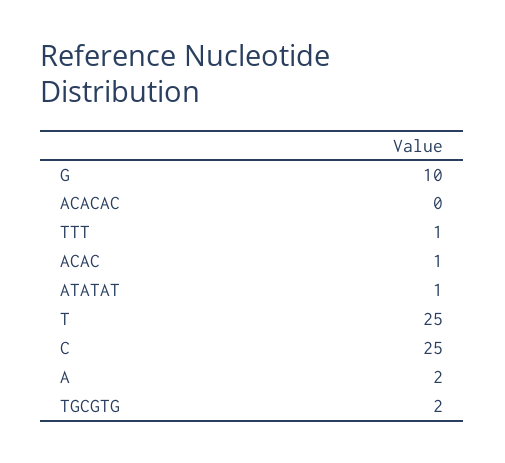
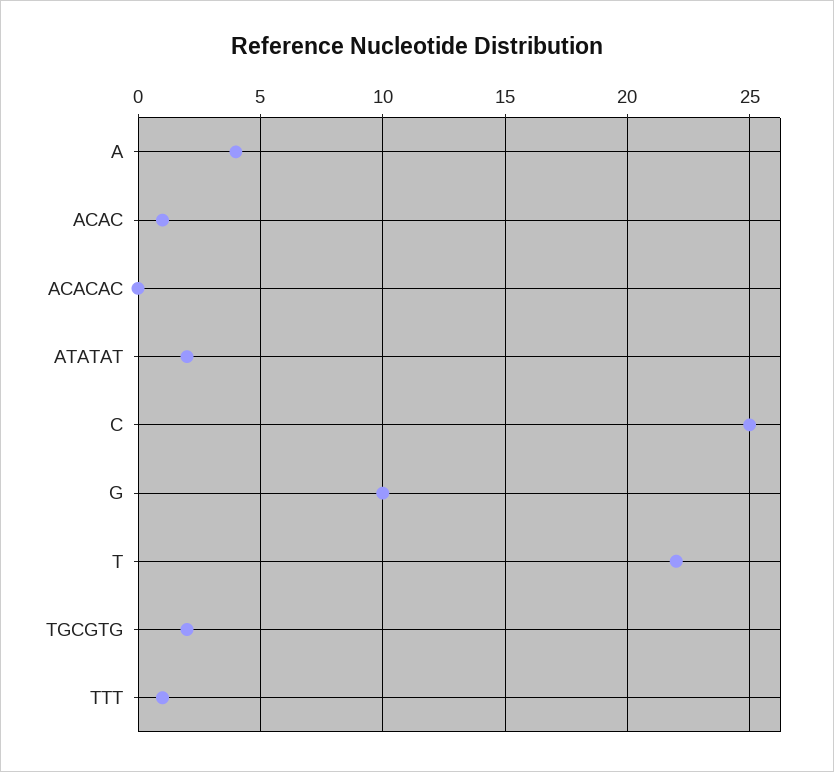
ATATAT: 1 -> 2
T: 25 -> 22
A: 2 -> 4

